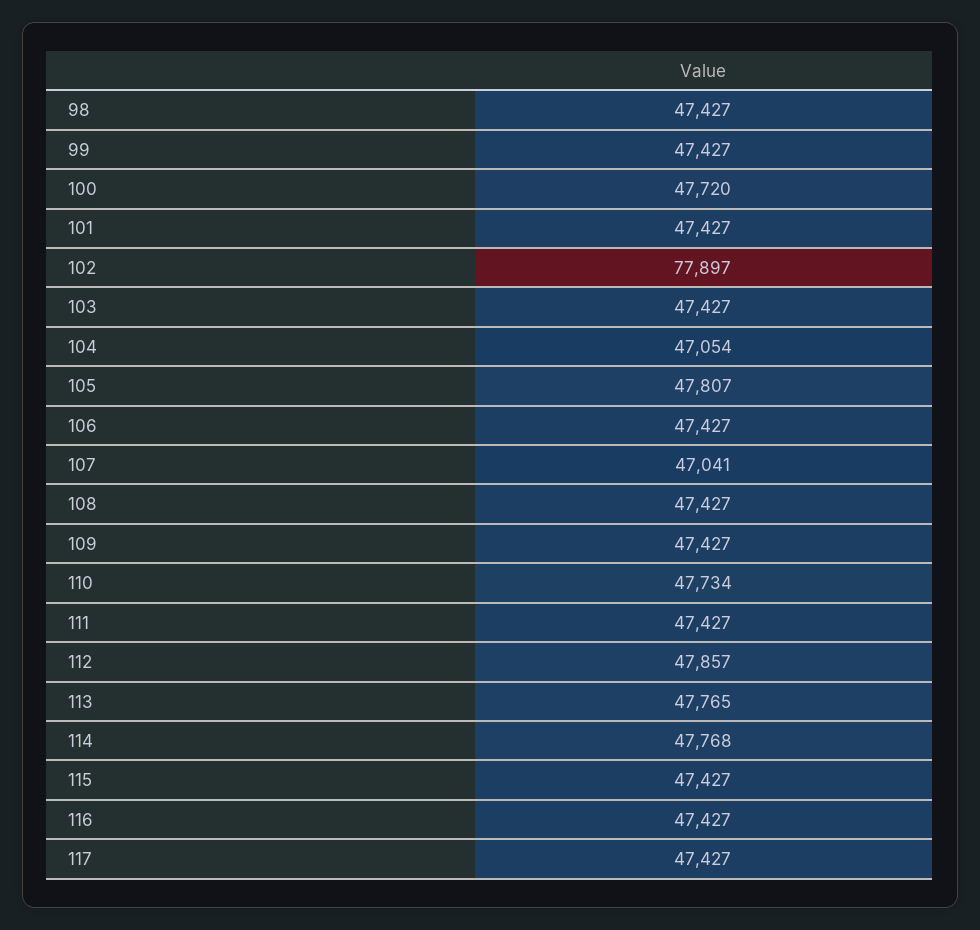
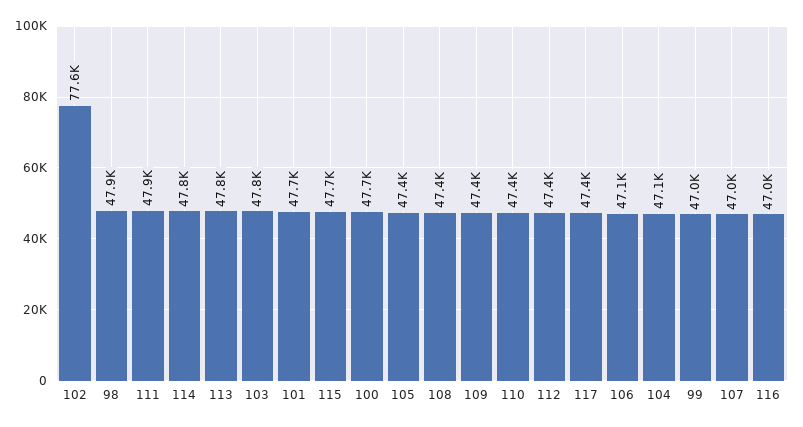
98: 47427 -> 47900
99: 47427 -> 47000
101: 47427 -> 47700
102: 77897 -> 77600
103: 47427 -> 47800
105: 47807 -> 47400
106: 47427 -> 47100
110: 47734 -> 47400
111: 47427 -> 47900
112: 47857 -> 47400
115: 47427 -> 47700
116: 47427 -> 47000

